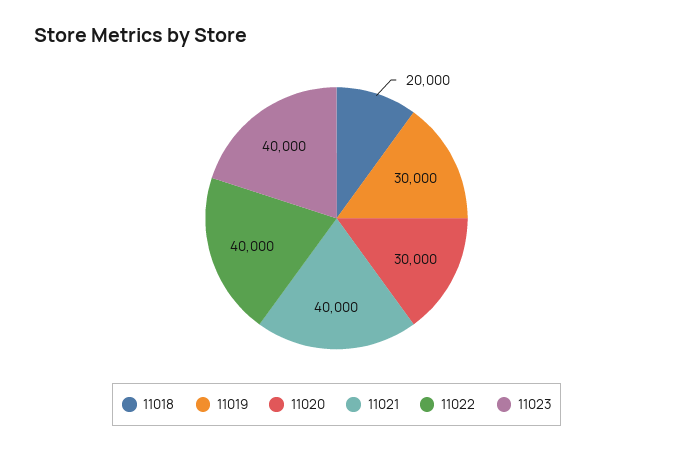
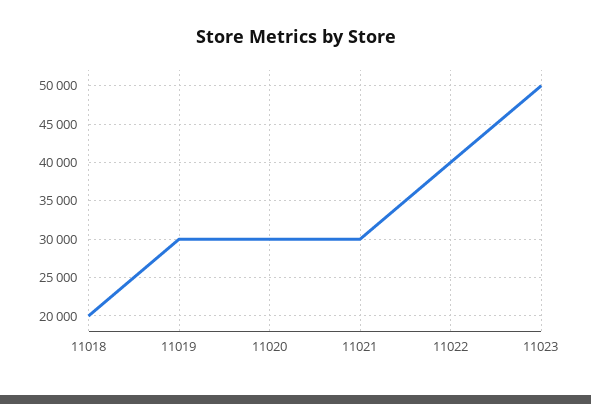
11021: 40000 -> 30000
11023: 40000 -> 50000

